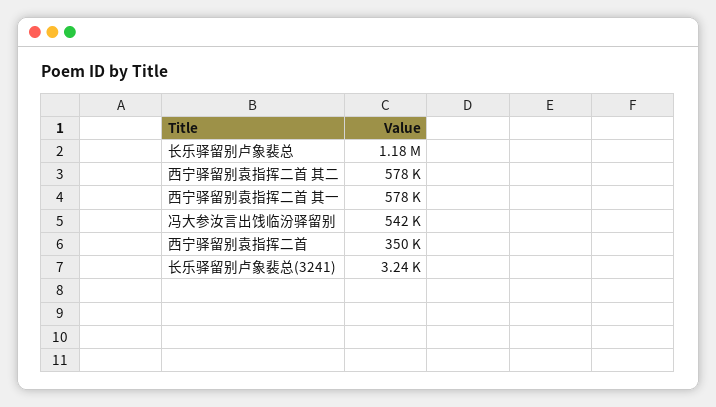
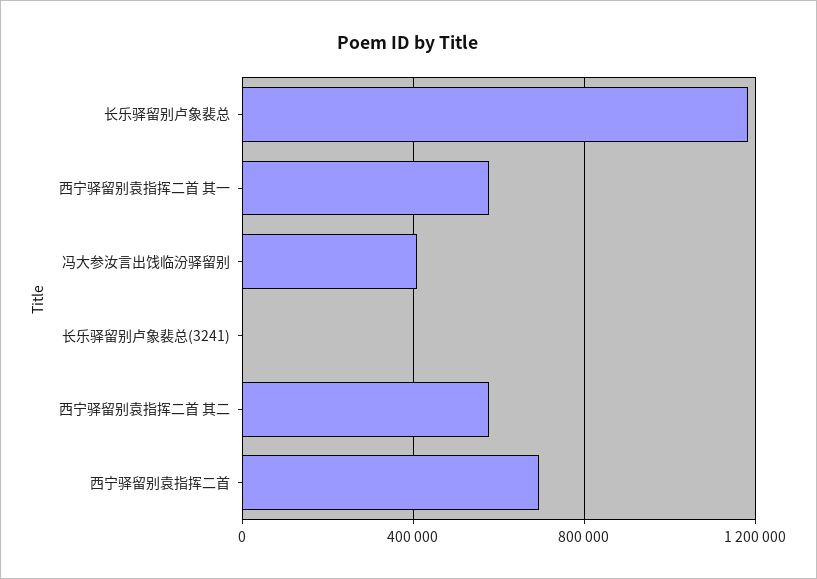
冯大参汝言出饯临汾驿留别: 542000 -> 400000
西宁驿留别袁指挥二首: 350000 -> 700000

